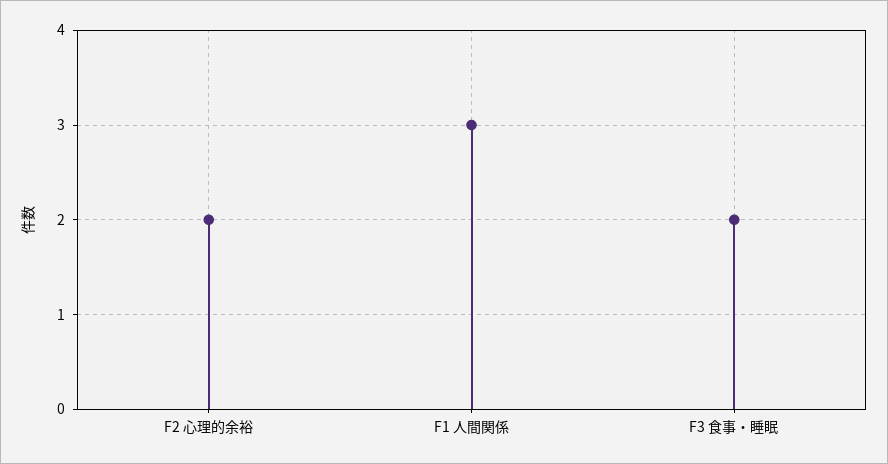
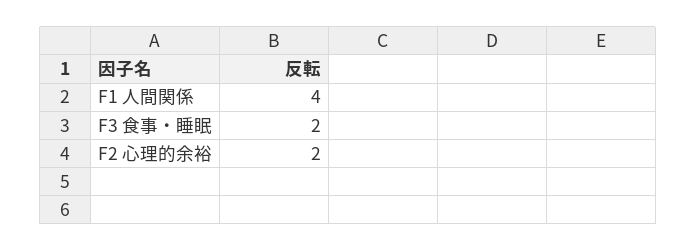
F1 人間関係: 3 -> 4

